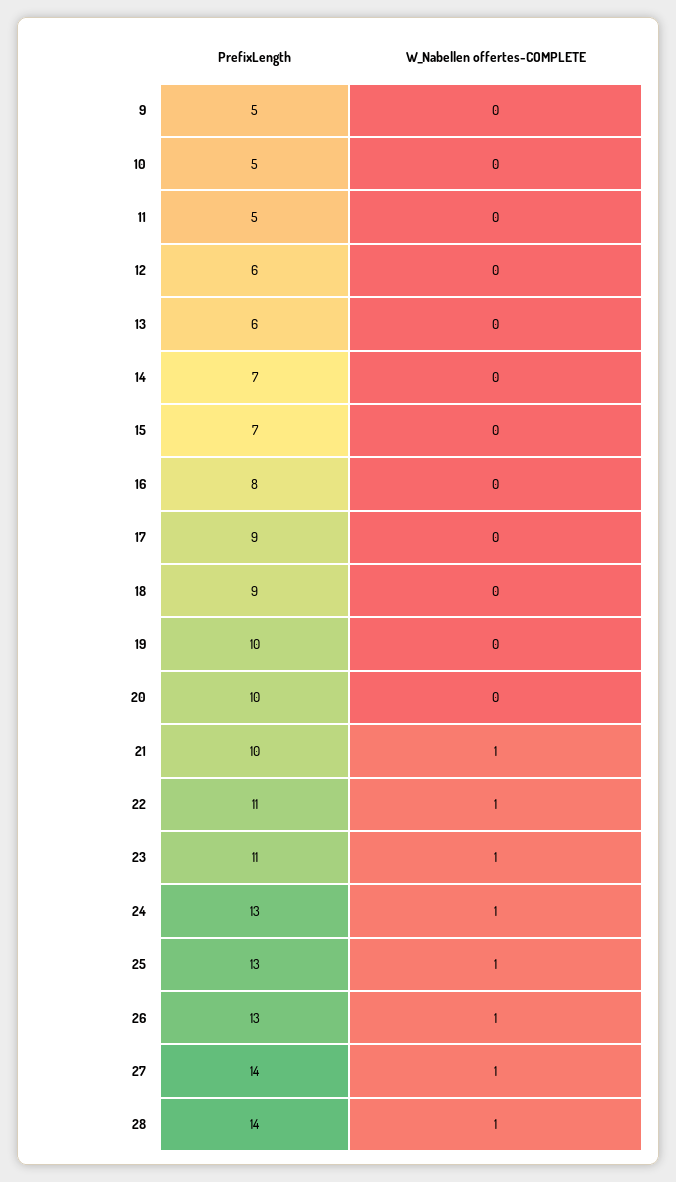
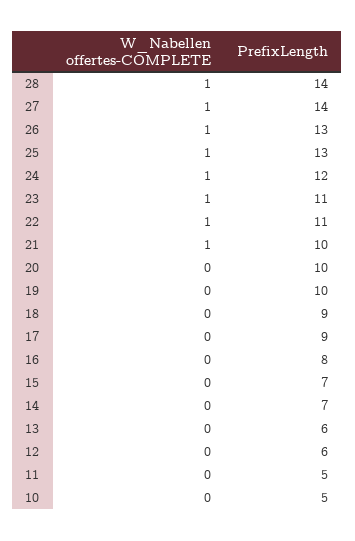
PrefixLength, 9: 5 -> none
W_Nabellen offertes-COMPLETE, 9: 0 -> none
PrefixLength, 24: 13 -> 12

